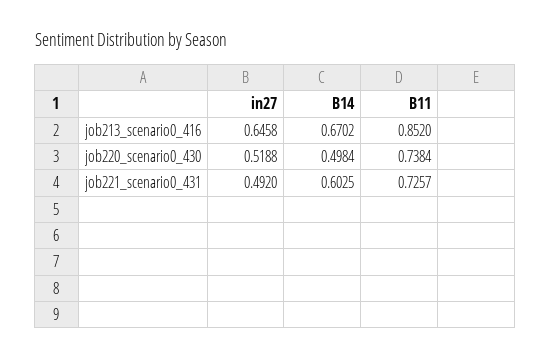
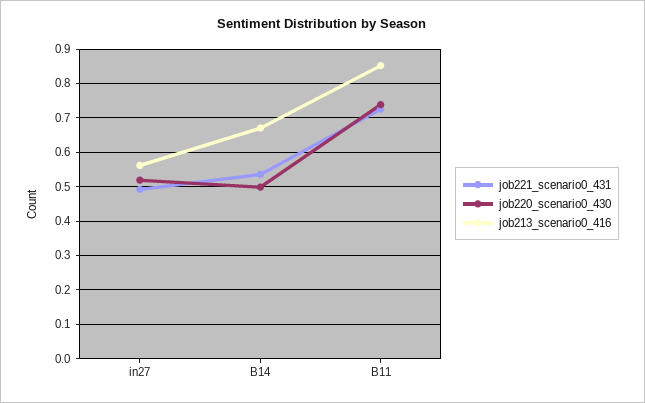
job213_scenario0_416, in27: 0.6458 -> 0.56
job221_scenario0_431, B14: 0.6025 -> 0.54

